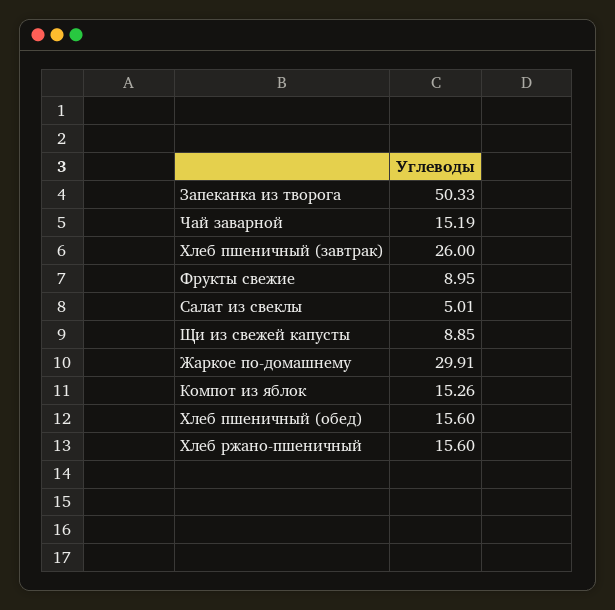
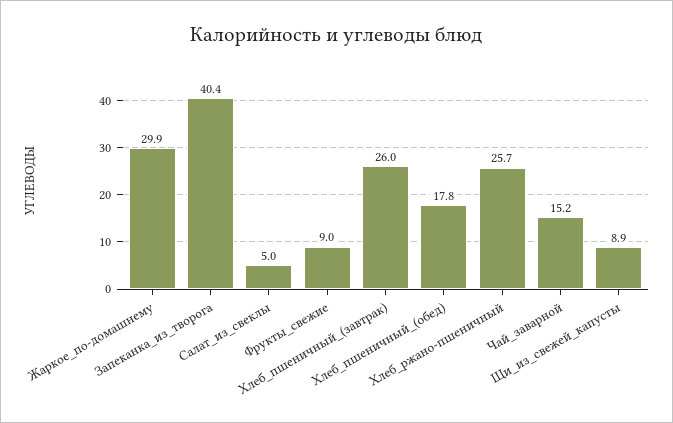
Запеканка из творога: 50.33 -> 40.4
Компот из яблок: 15.26 -> none
Хлеб пшеничный (обед): 15.6 -> 17.8
Хлеб ржано-пшеничный: 15.6 -> 25.7

